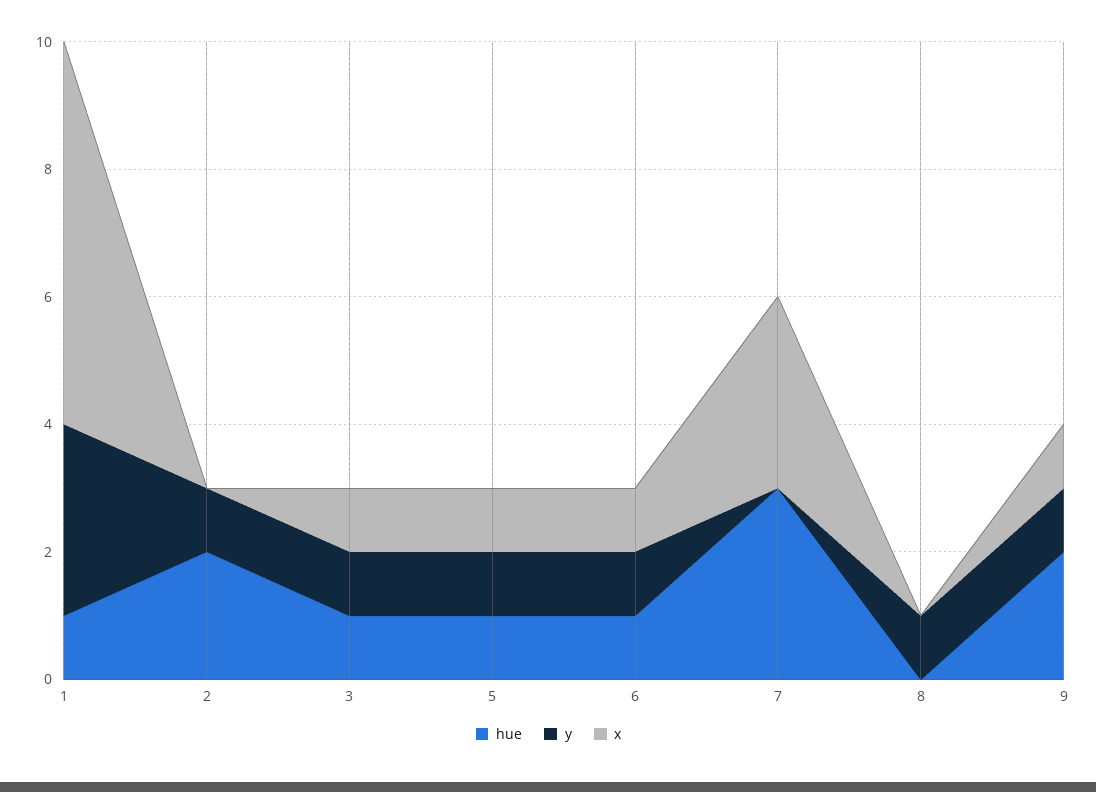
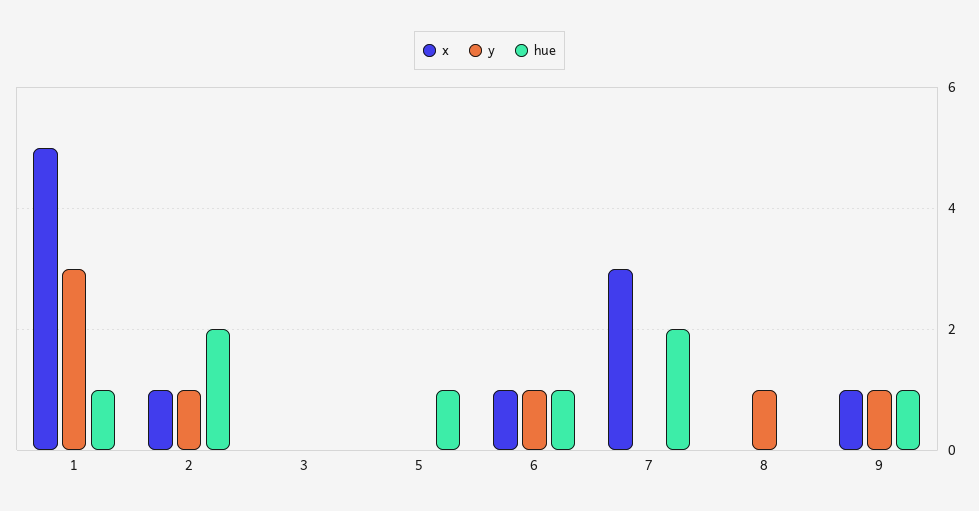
x, 1: 6 -> 5
x, 2: 0 -> 1
hue, 3: 1 -> 0
y, 3: 1 -> 0
x, 3: 1 -> 0
y, 5: 1 -> 0
x, 5: 1 -> 0
hue, 7: 3 -> 2
hue, 9: 2 -> 1

